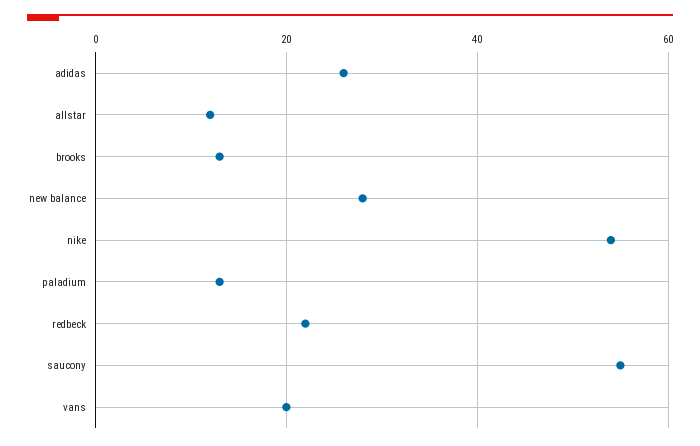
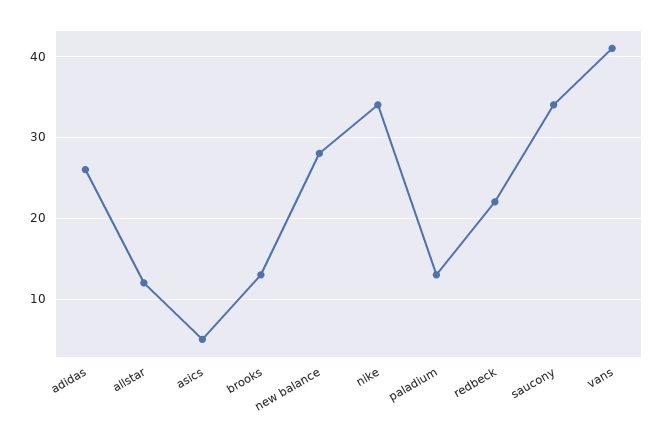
nike: 55 -> 34
saucony: 55 -> 34
vans: 20 -> 41
asics: none -> 5

